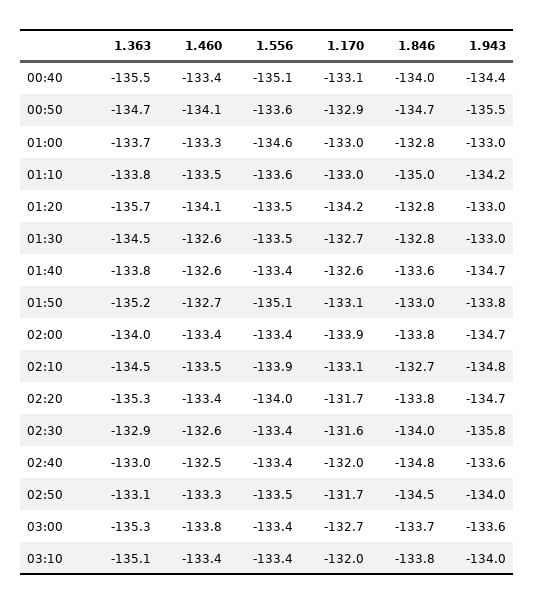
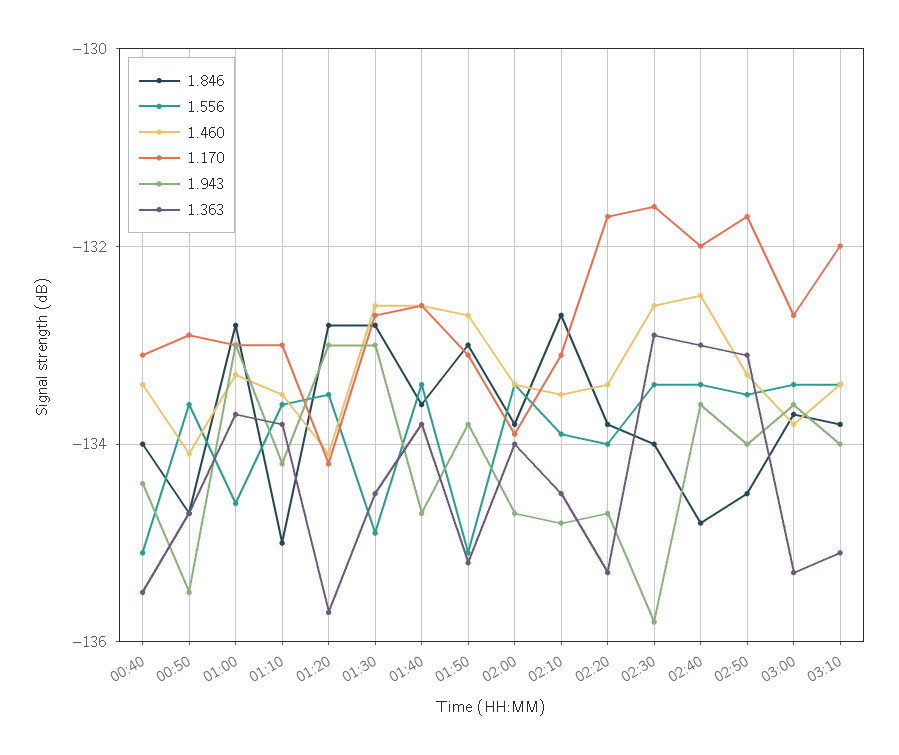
1.556, 01:30: -133.5 -> -135

